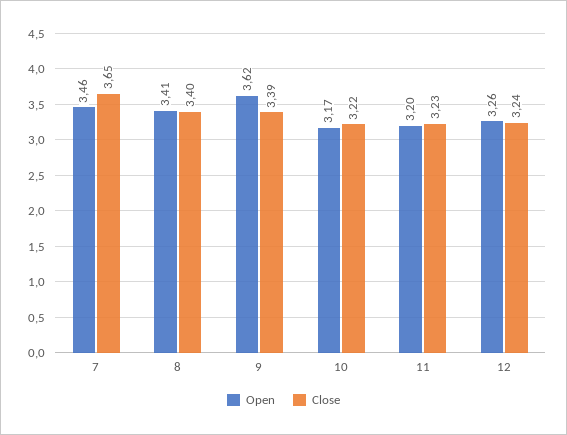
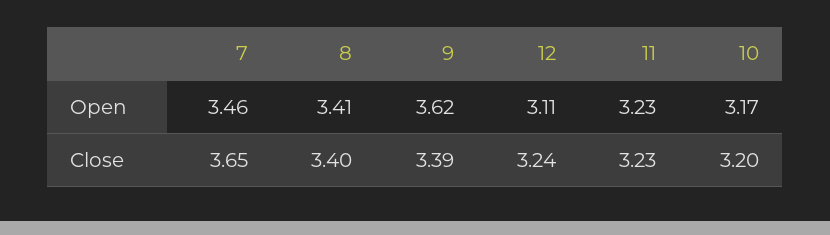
Close, 10: 3.22 -> 3.2
Open, 11: 3.2 -> 3.23
Open, 12: 3.26 -> 3.11

